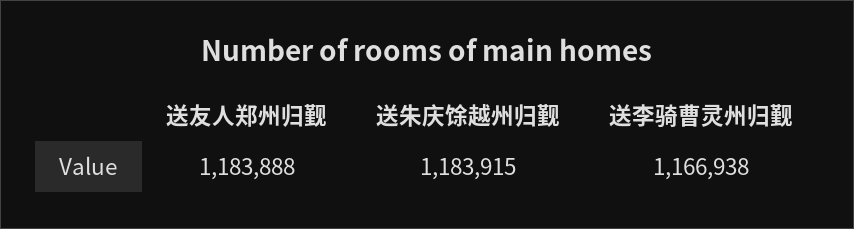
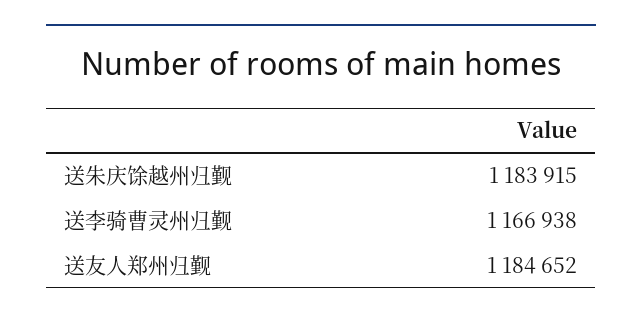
送友人郑州归觐: 1183888 -> 1184652

